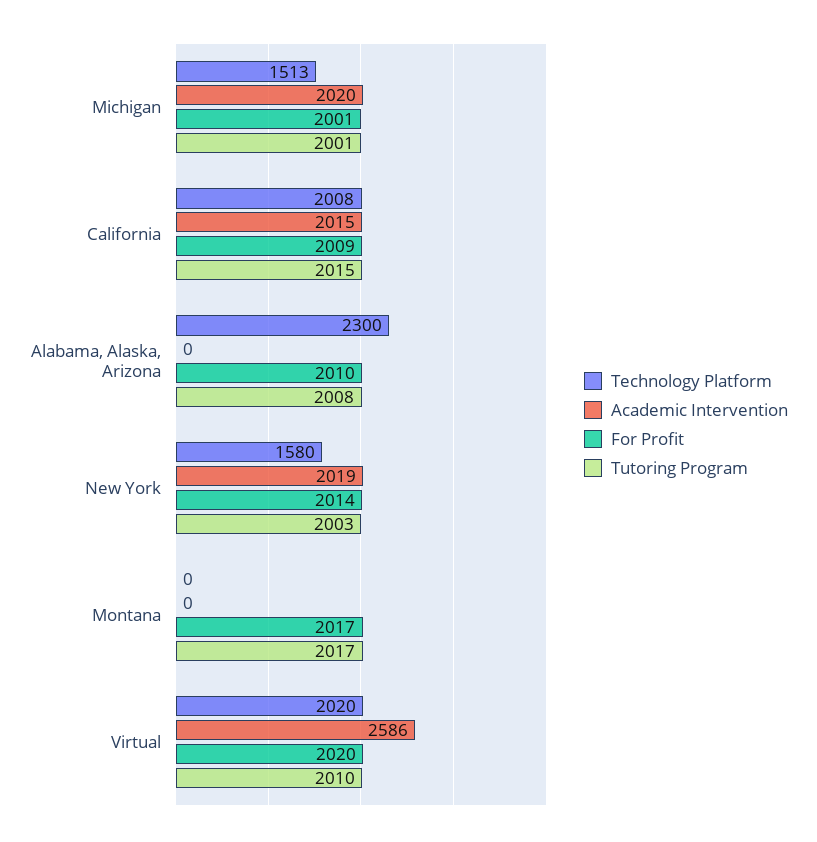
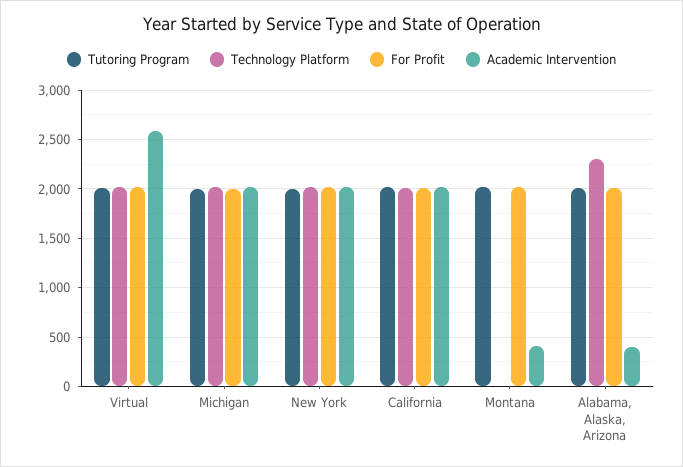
Technology Platform, Michigan: 1513 -> 2000
Academic Intervention, Alabama, Alaska, Arizona: 0 -> 400
Technology Platform, New York: 1580 -> 2000
Academic Intervention, Montana: 0 -> 400

